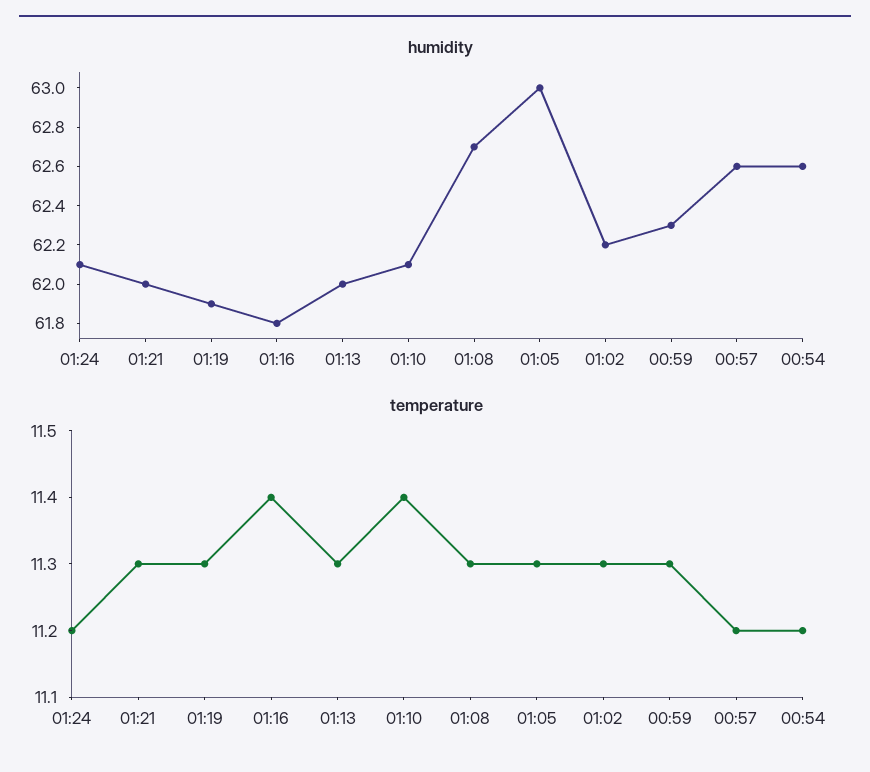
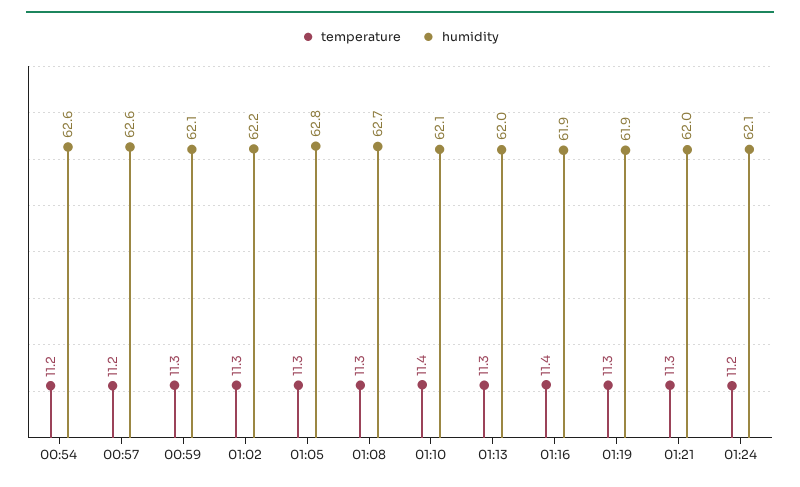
humidity, 01:16: 61.8 -> 61.9
humidity, 01:05: 63 -> 62.8
humidity, 00:59: 62.3 -> 62.1

